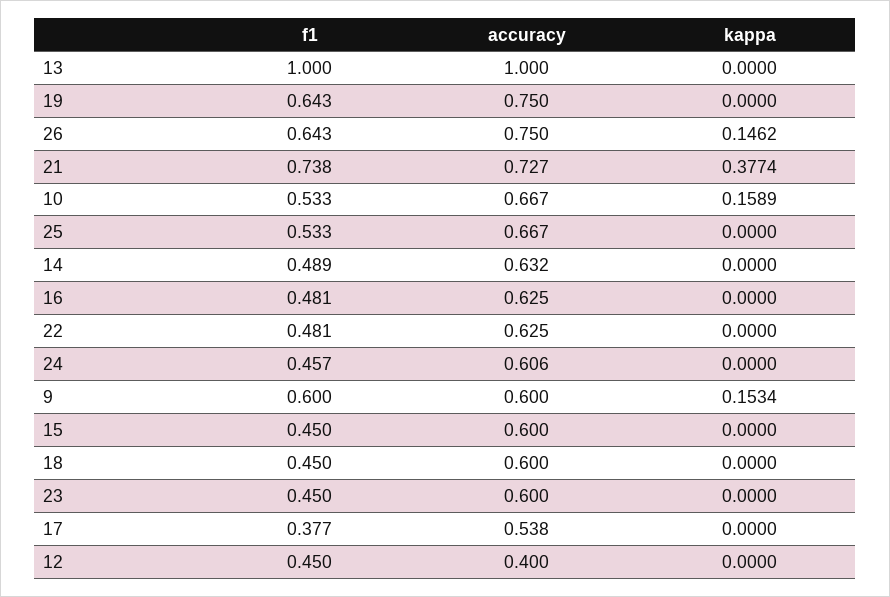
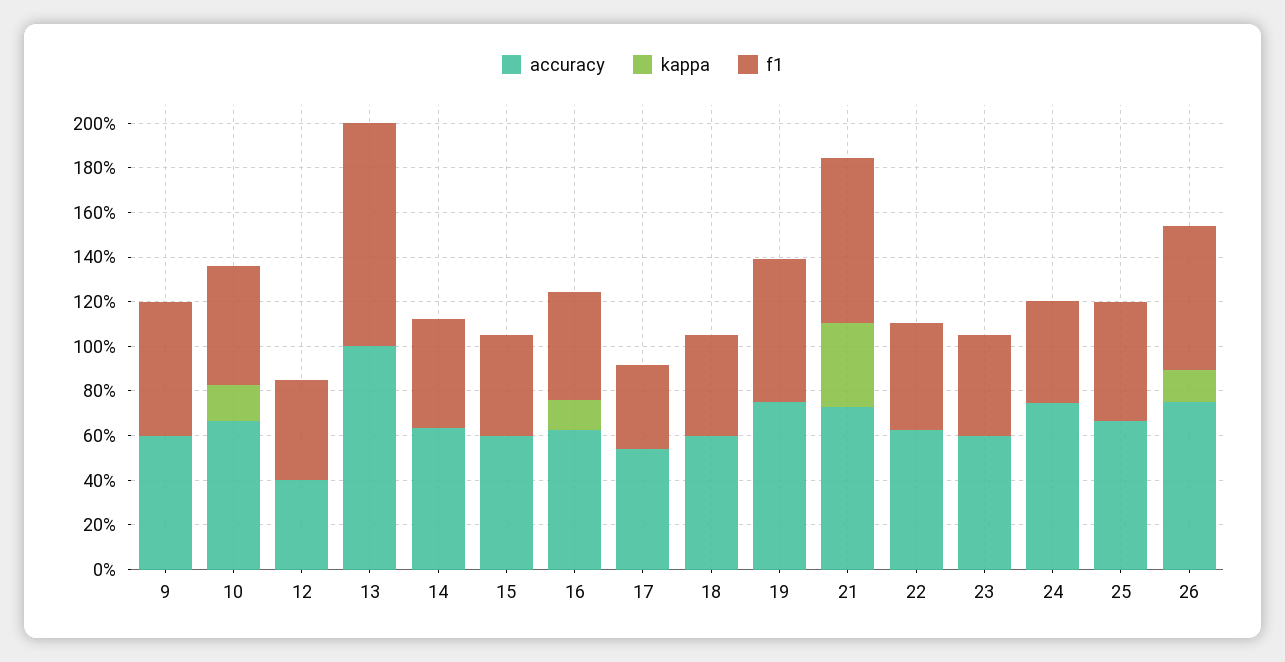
kappa, 16: 0 -> 0.15
accuracy, 24: 0.606 -> 0.75
kappa, 9: 0.1534 -> 0

